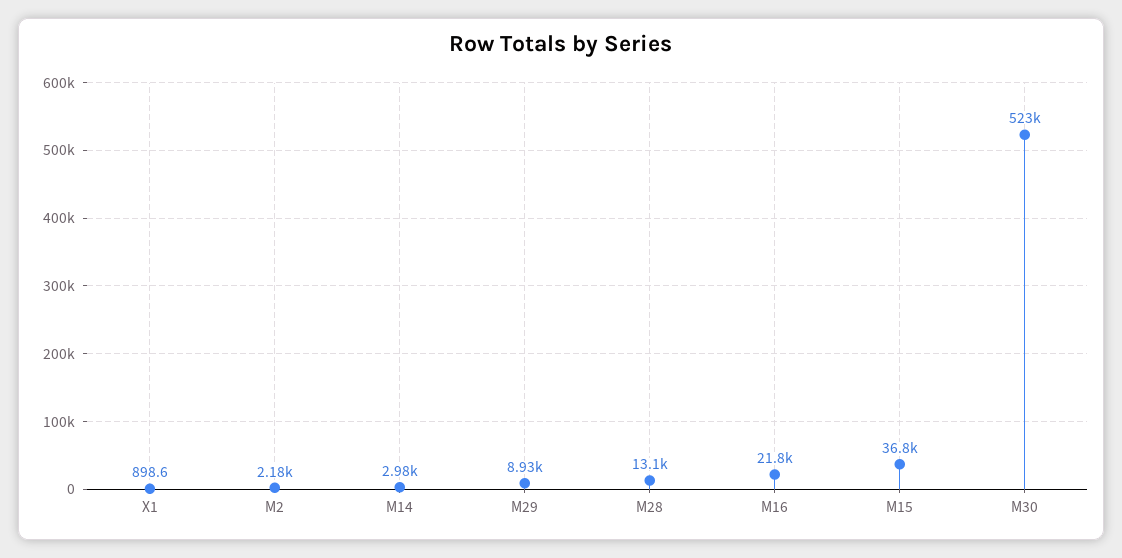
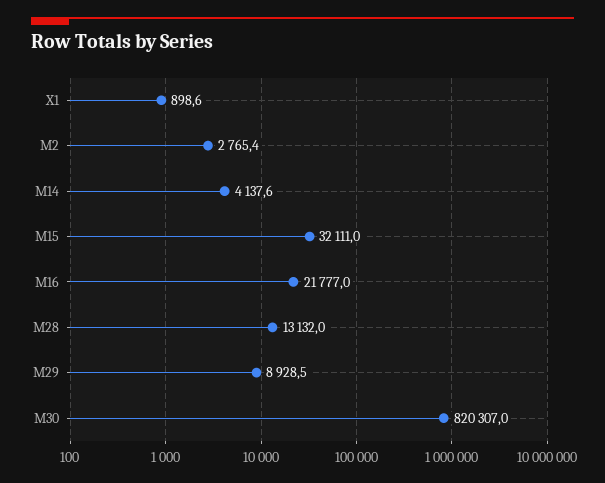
M2: 2180 -> 2765.4
M14: 2980 -> 4137.6
M15: 36800 -> 32111
M30: 523000 -> 820307

